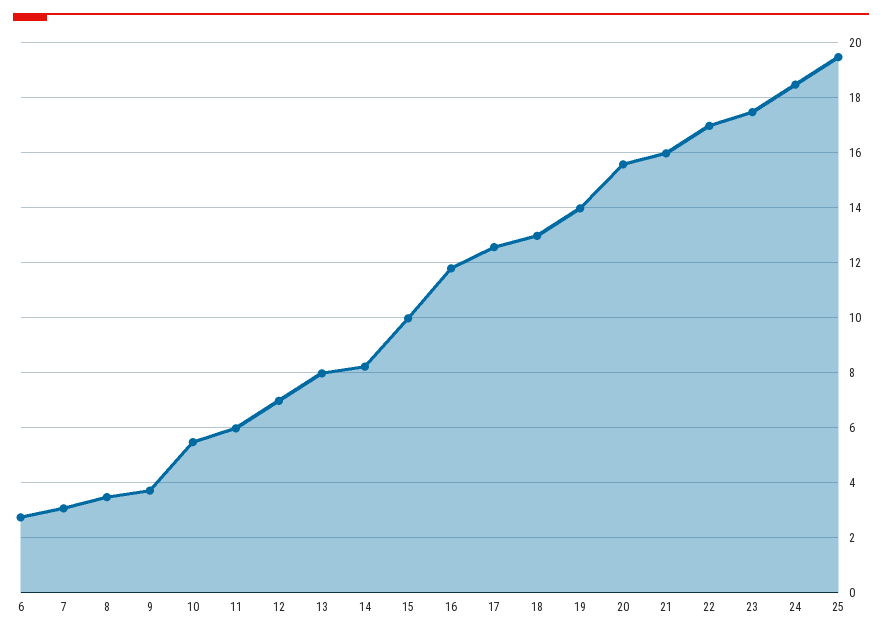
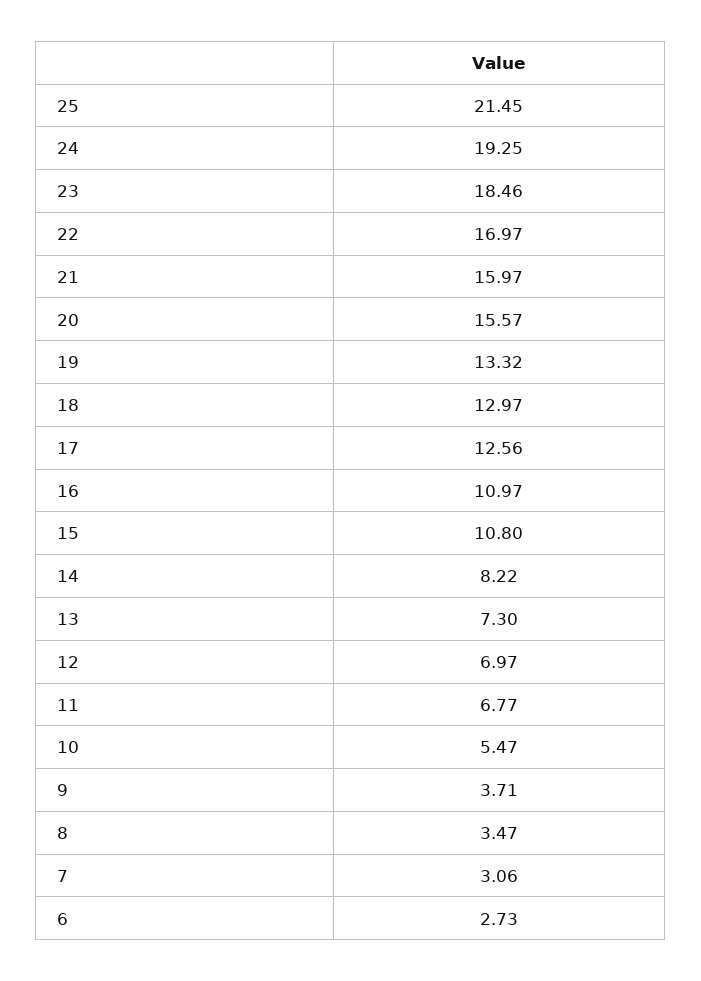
11: 6 -> 6.77
13: 8 -> 7.3
15: 10 -> 10.8
16: 11.75 -> 10.97
19: 14 -> 13.32
23: 17.5 -> 18.46
24: 18.5 -> 19.25
25: 19.5 -> 21.45

